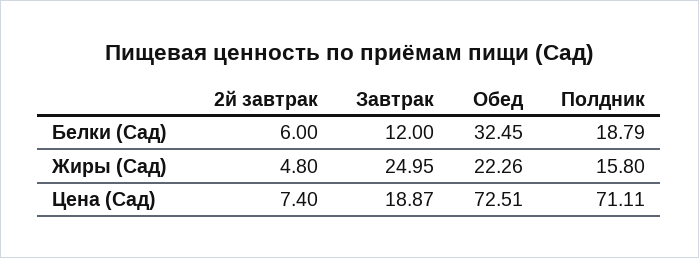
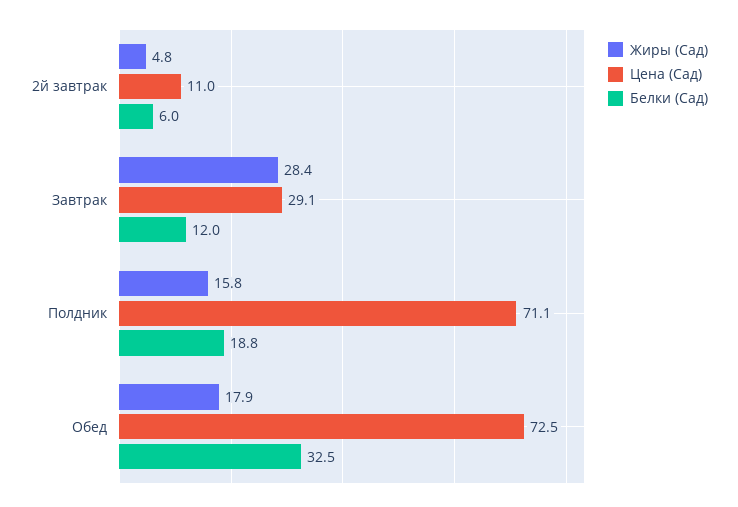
Жиры (Сад), Завтрак: 24.95 -> 28.4
Жиры (Сад), Обед: 22.26 -> 17.9
Цена (Сад), 2й завтрак: 7.4 -> 11
Цена (Сад), Завтрак: 18.87 -> 29.1

